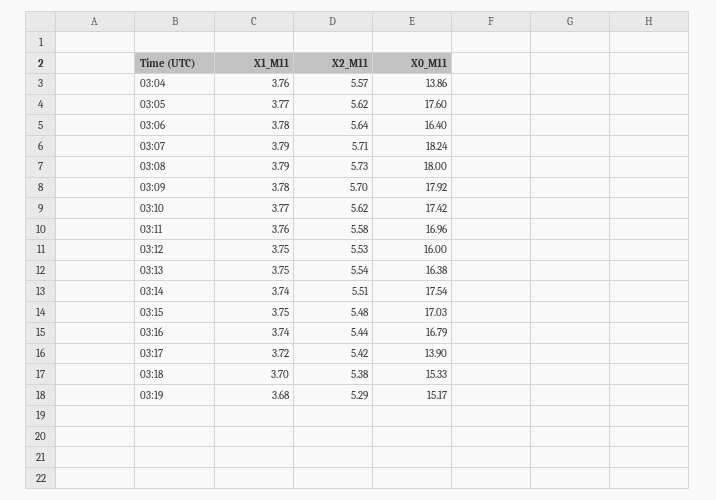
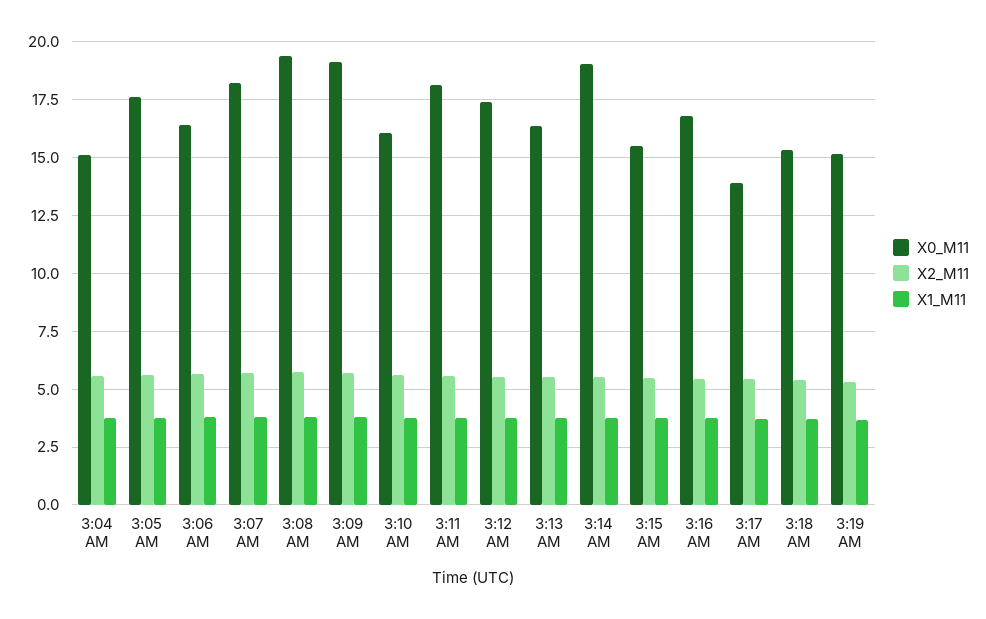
X0_M11, 03:04: 13.86 -> 15
X0_M11, 03:08: 18 -> 19.5
X0_M11, 03:09: 17.92 -> 19
X0_M11, 03:10: 17.42 -> 16
X0_M11, 03:11: 16.96 -> 18
X0_M11, 03:12: 16 -> 17.5
X0_M11, 03:14: 17.54 -> 19
X0_M11, 03:15: 17.03 -> 15.5

